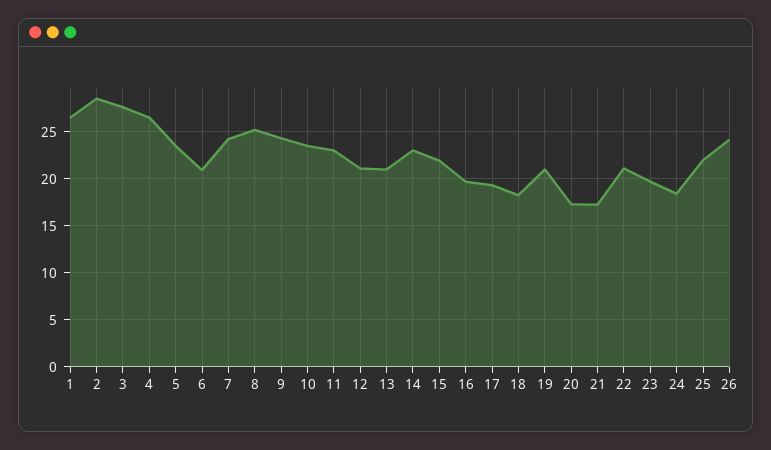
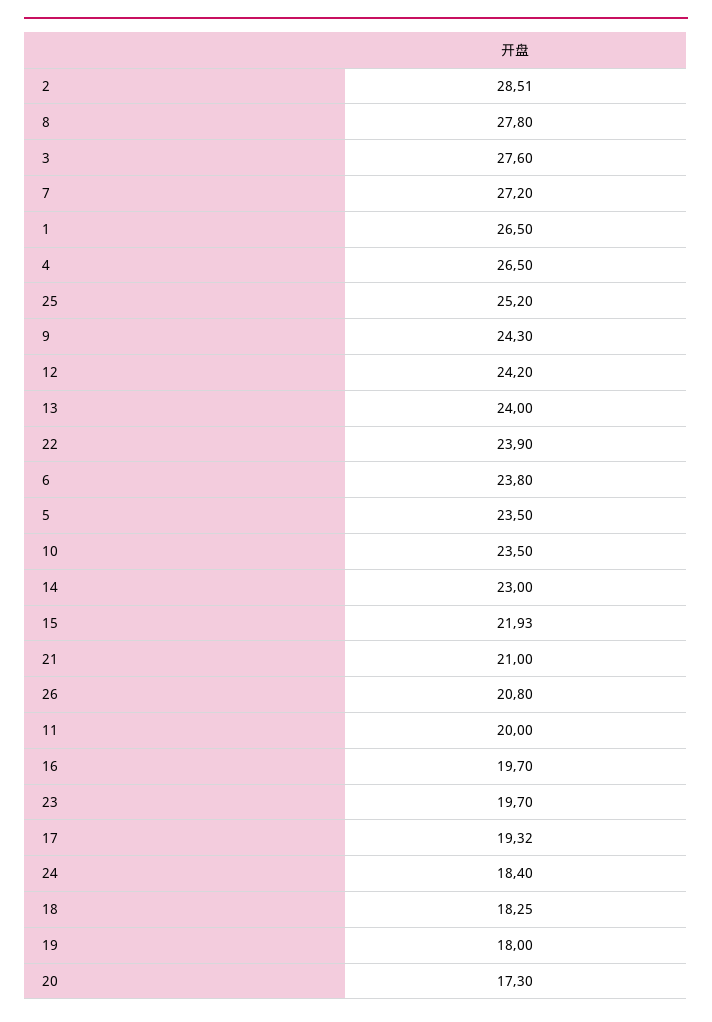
6: 21 -> 23.8
7: 24 -> 27.2
8: 25 -> 27.8
11: 23 -> 20
12: 21 -> 24.2
13: 21 -> 24
19: 21 -> 18
21: 17 -> 21
22: 21 -> 23.9
25: 22 -> 25.2
26: 24 -> 20.8

